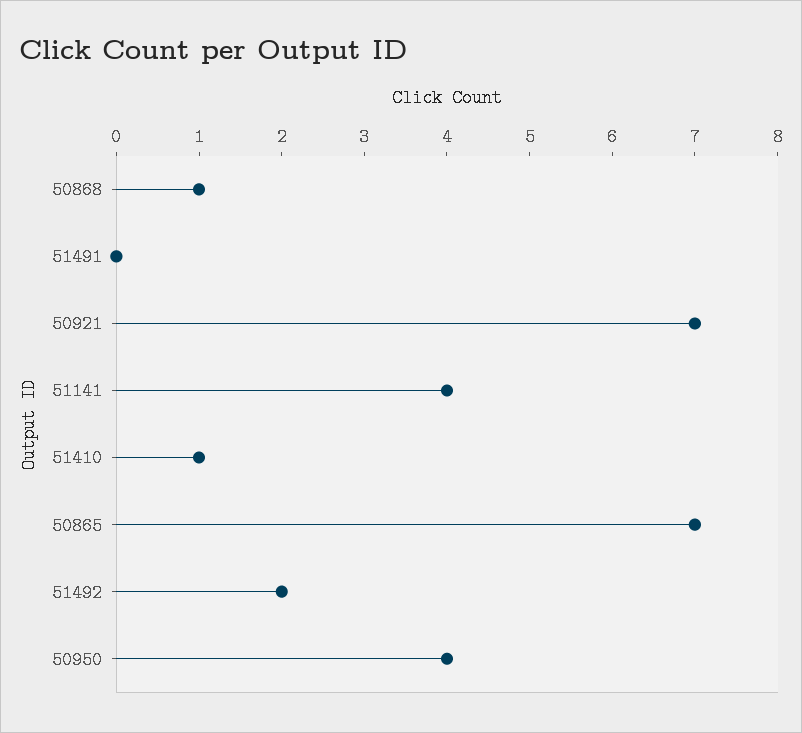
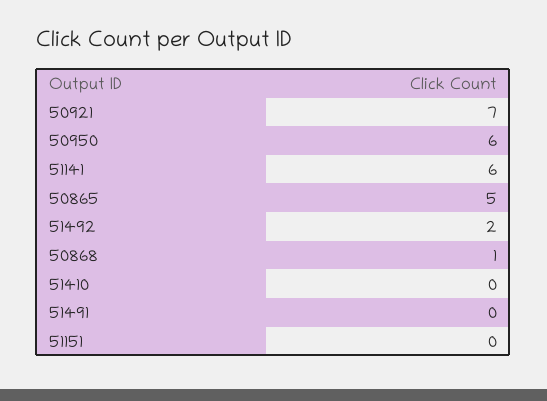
51141: 4 -> 6
51410: 1 -> 0
50865: 7 -> 5
50950: 4 -> 6
51151: none -> 0

